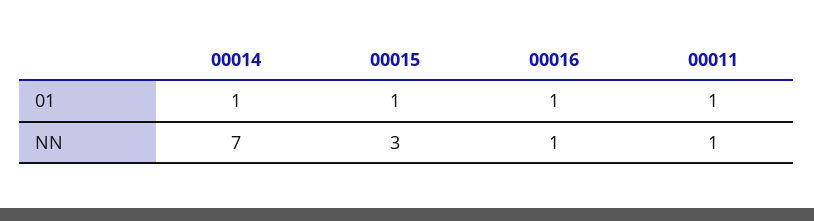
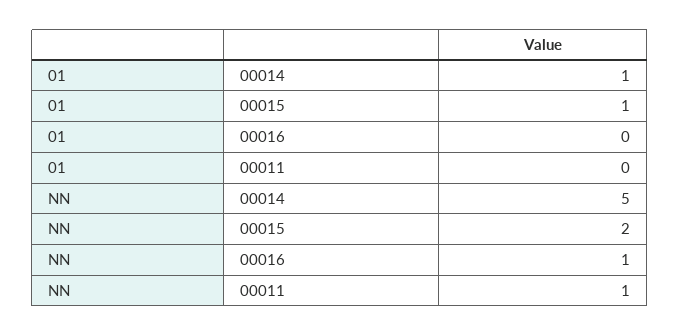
00016, 01: 1 -> 0
00011, 01: 1 -> 0
00014, NN: 7 -> 5
00015, NN: 3 -> 2

